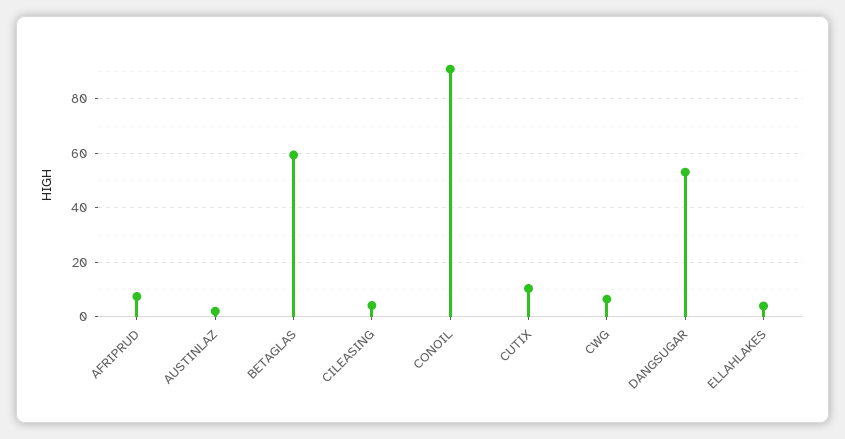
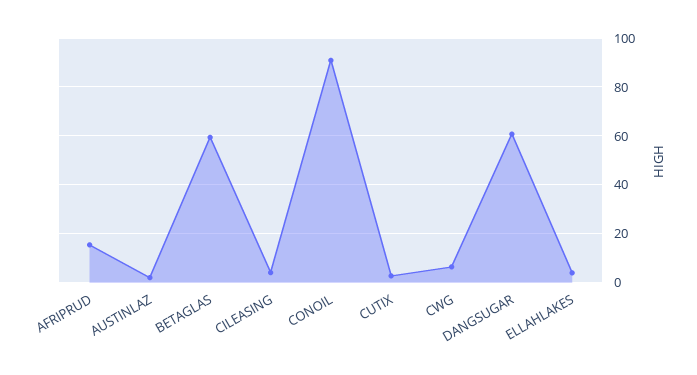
AFRIPRUD: 7.5 -> 15
CUTIX: 10 -> 2.5
DANGSUGAR: 52.5 -> 60

